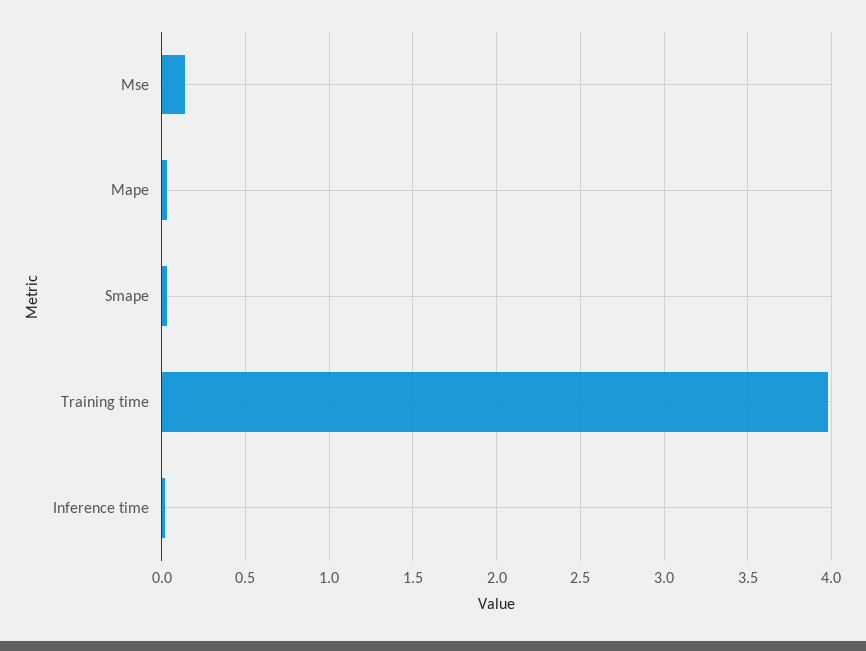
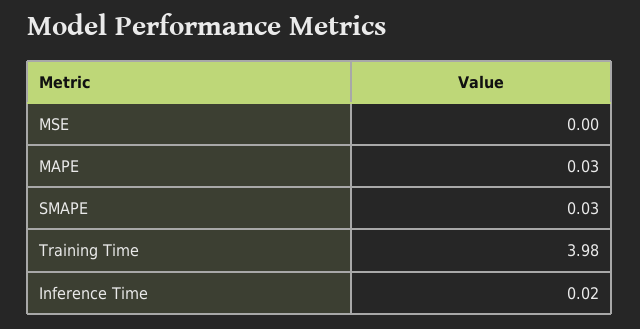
Mse: 0.15 -> 0

